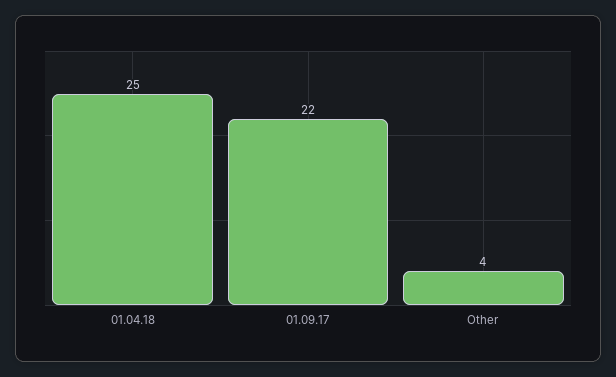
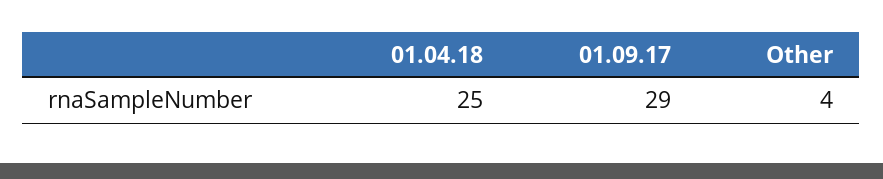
01.09.17: 22 -> 29

